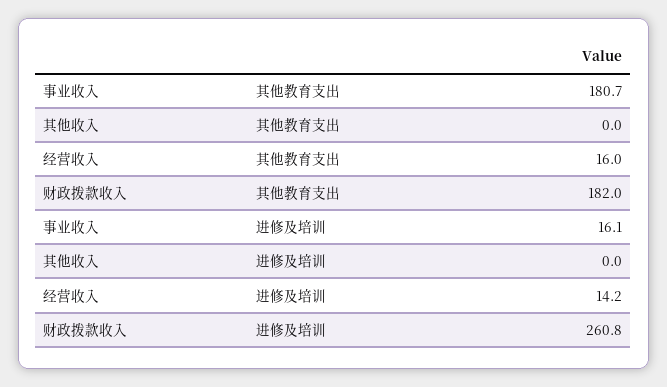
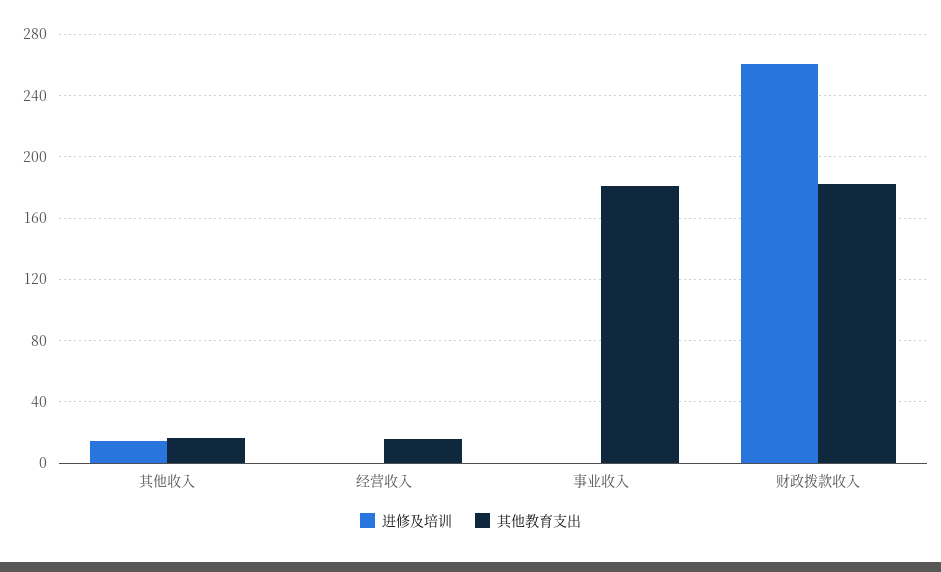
其他教育支出, 其他收入: 0 -> 15
进修及培训, 事业收入: 16.1 -> 0
进修及培训, 其他收入: 0 -> 15
进修及培训, 经营收入: 14.2 -> 0

